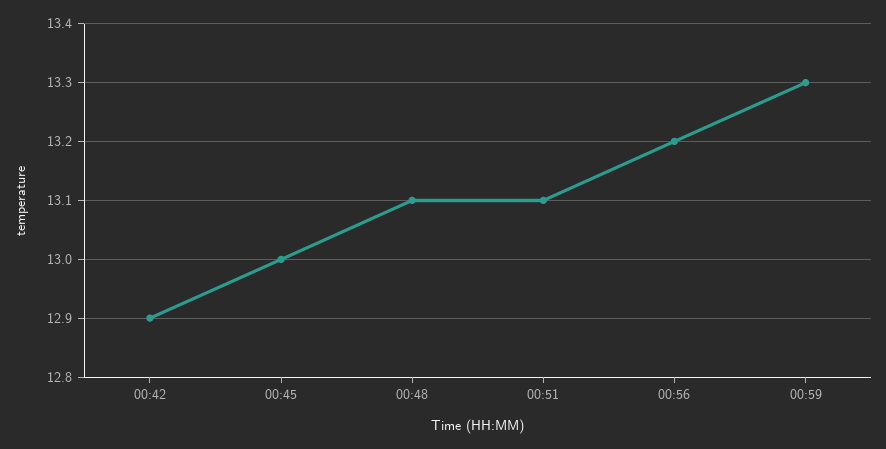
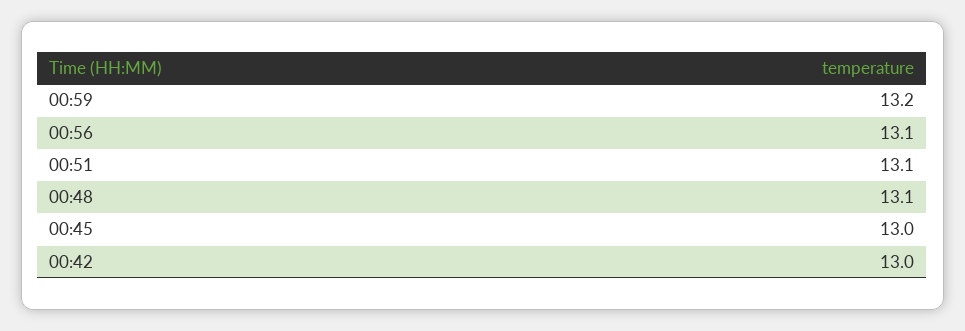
00:42: 12.9 -> 13
00:56: 13.2 -> 13.1
00:59: 13.3 -> 13.2

